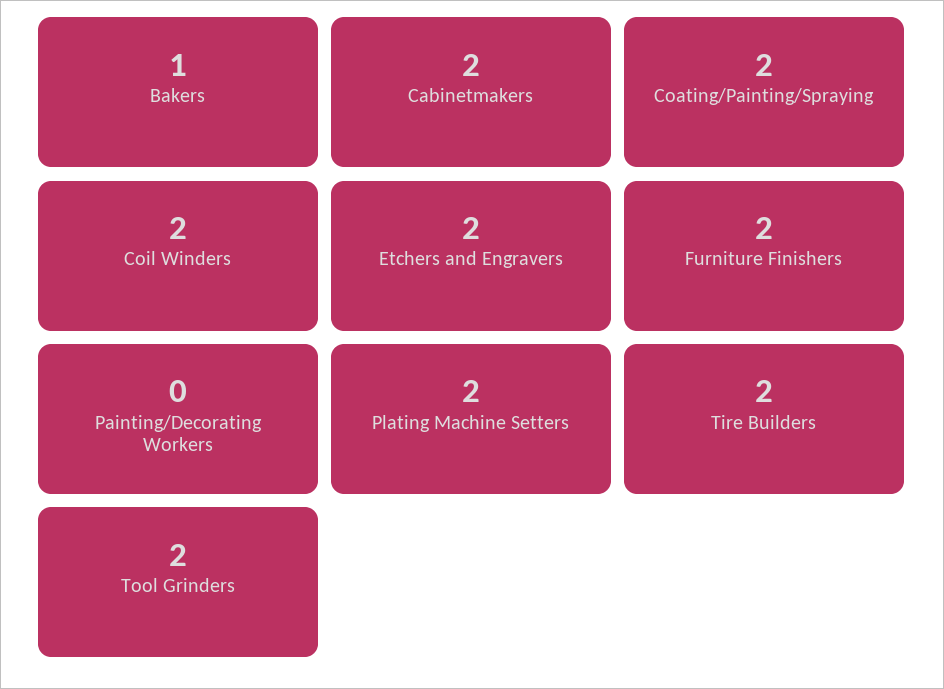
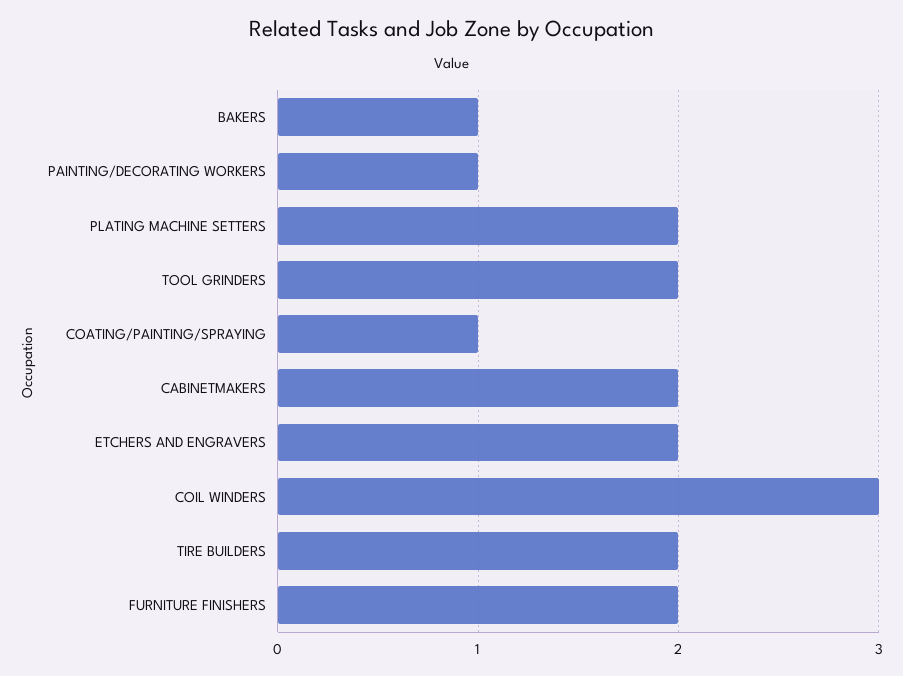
Coating/Painting/Spraying: 2 -> 1
Coil Winders: 2 -> 3
Painting/Decorating Workers: 0 -> 1

